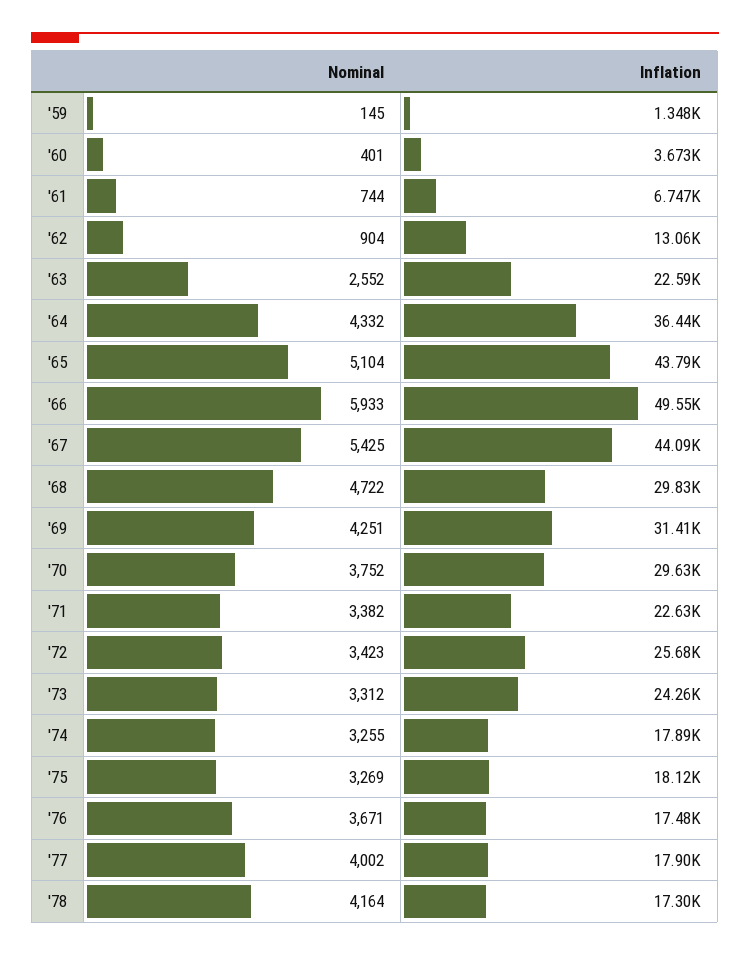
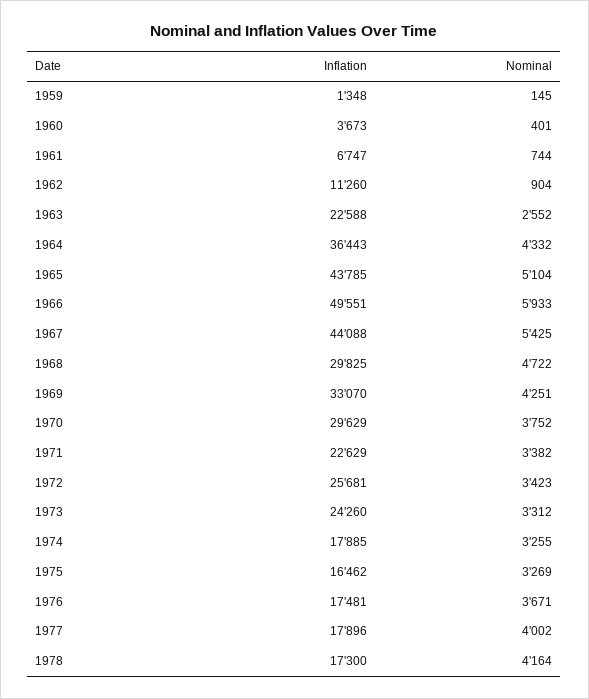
Inflation, '62: 13060 -> 11260
Inflation, '69: 31410 -> 33070
Inflation, '75: 18120 -> 16462

